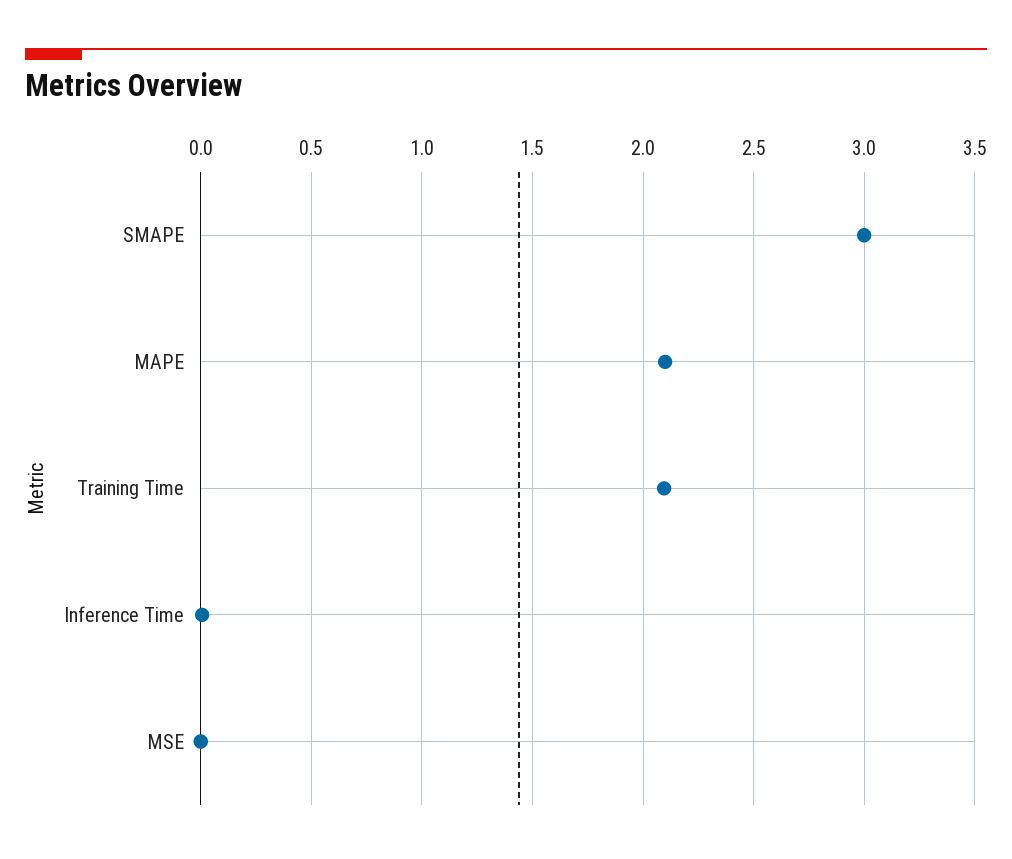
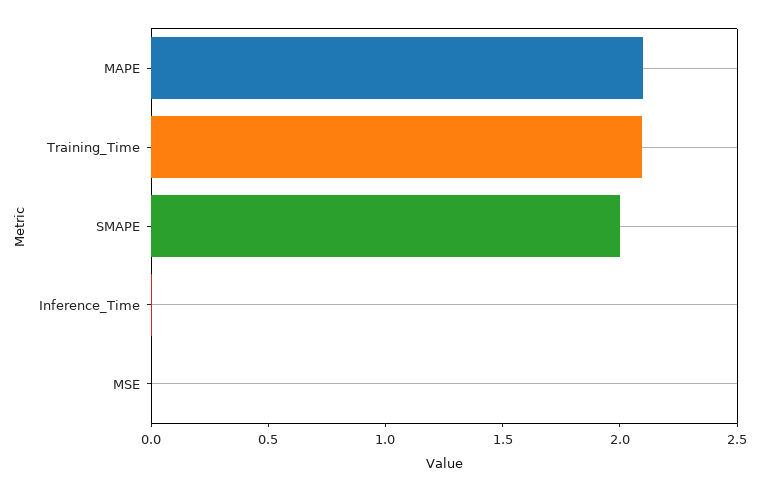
SMAPE: 3 -> 2

